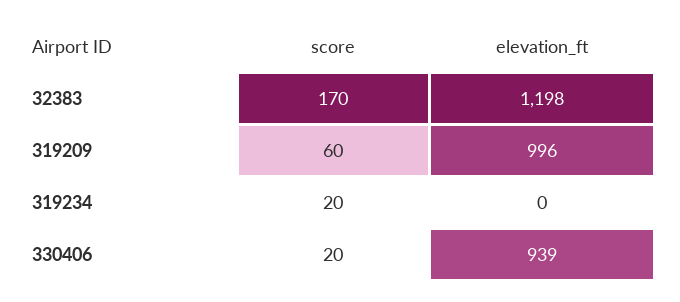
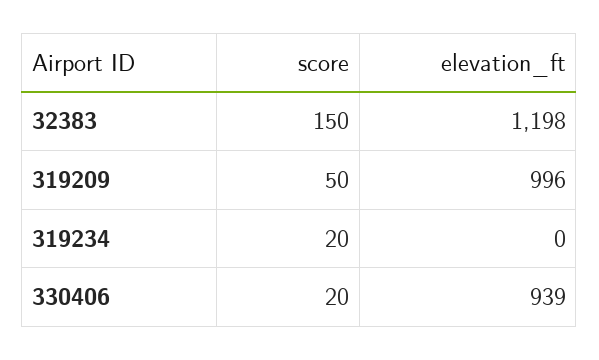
score, 32383: 170 -> 150
score, 319209: 60 -> 50

